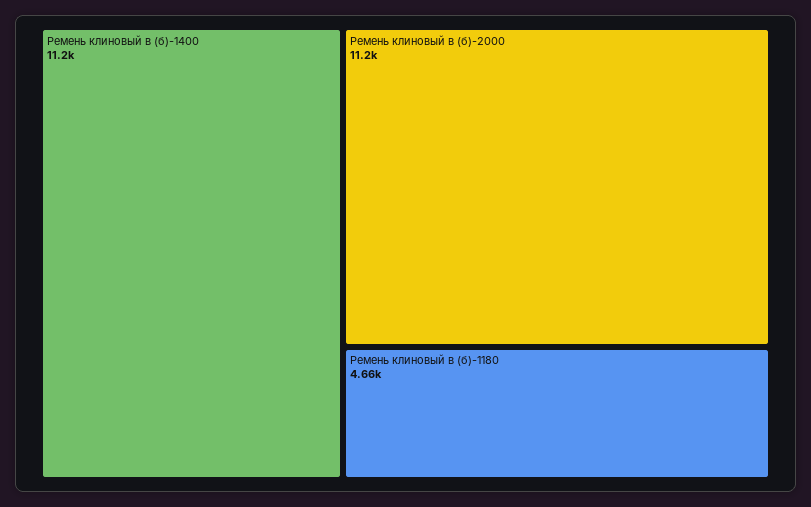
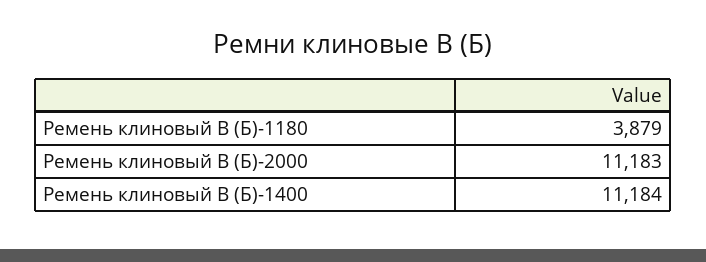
Ремень клиновый в (б)-1180: 4660 -> 3879

